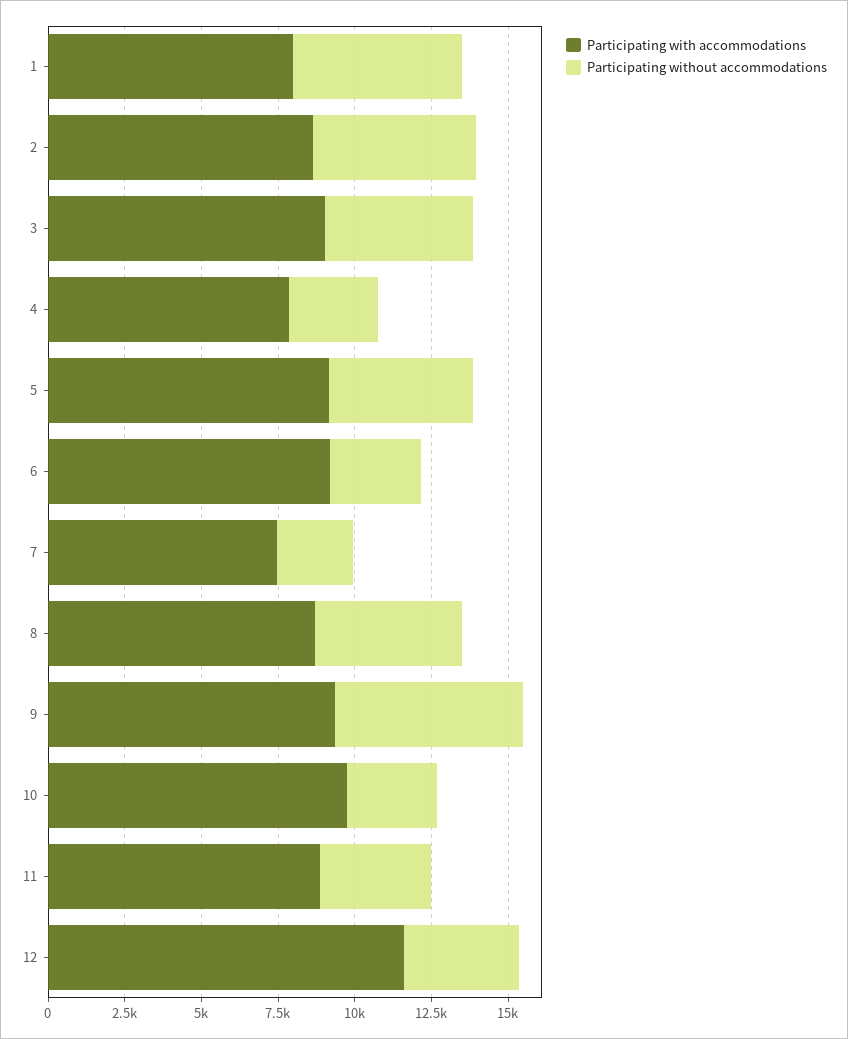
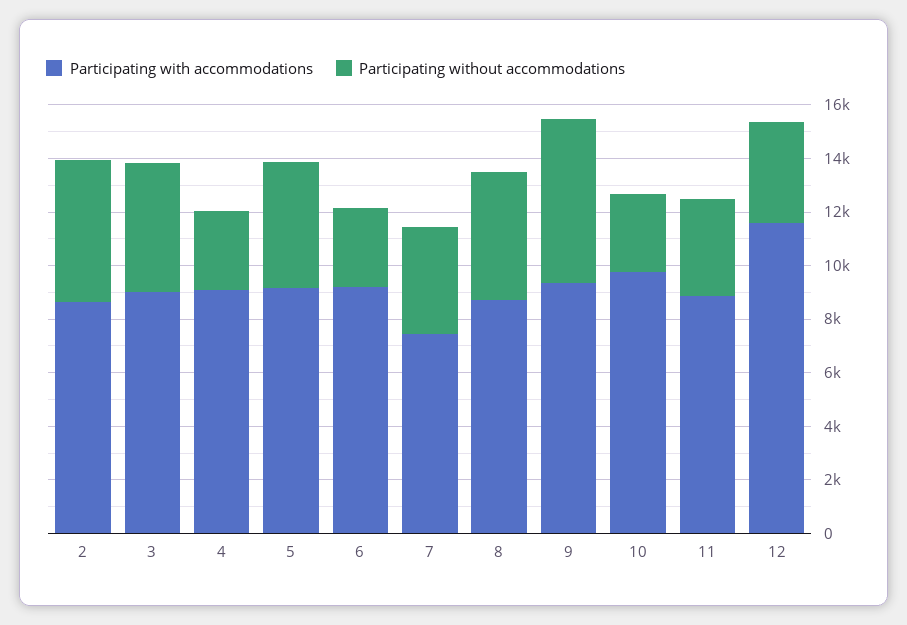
Participating with accommodations, 1: 8000 -> none
Participating without accommodations, 1: 5500 -> none
Participating with accommodations, 4: 8000 -> 9000
Participating without accommodations, 7: 2500 -> 4000

